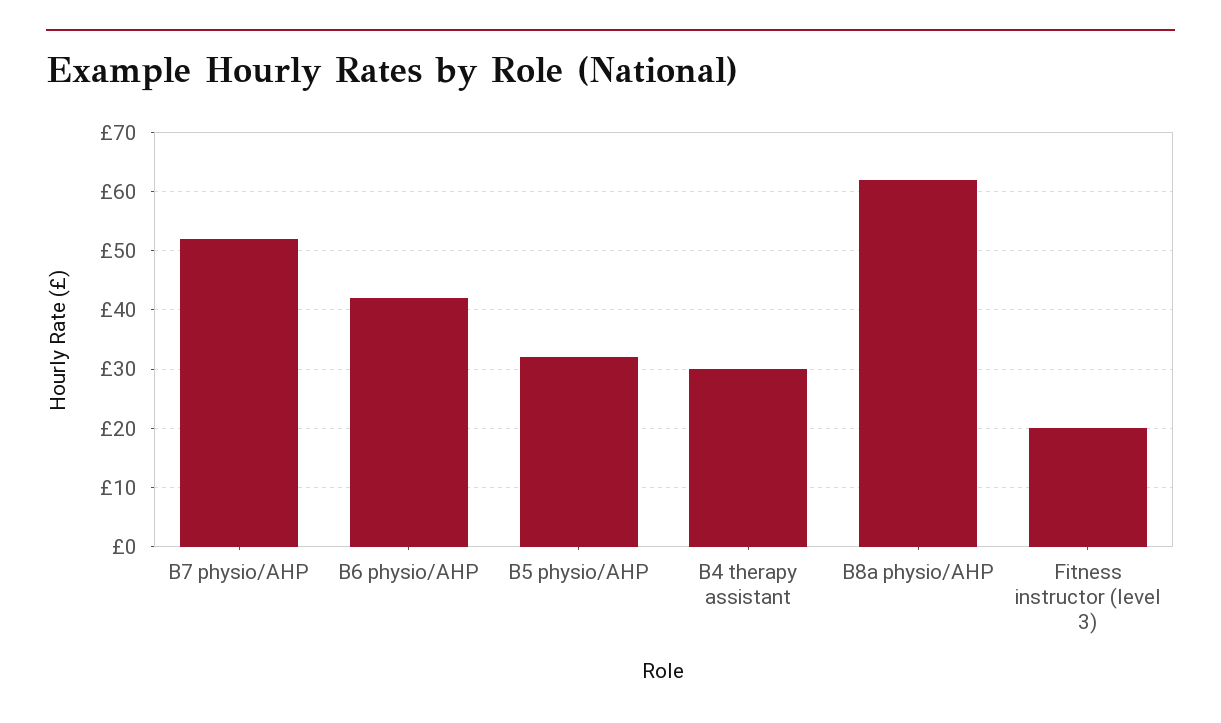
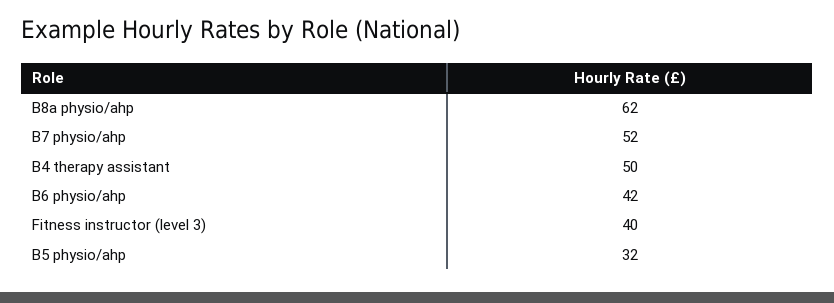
B4 therapy assistant: 30 -> 50
Fitness instructor (level 3): 20 -> 40

